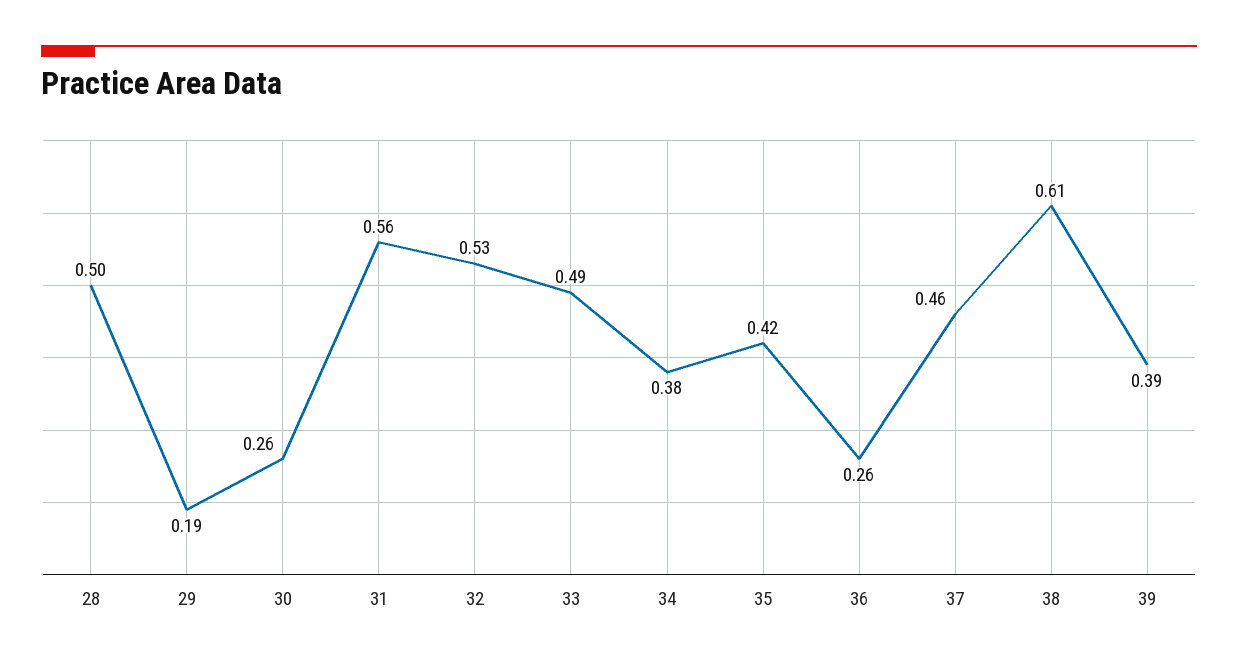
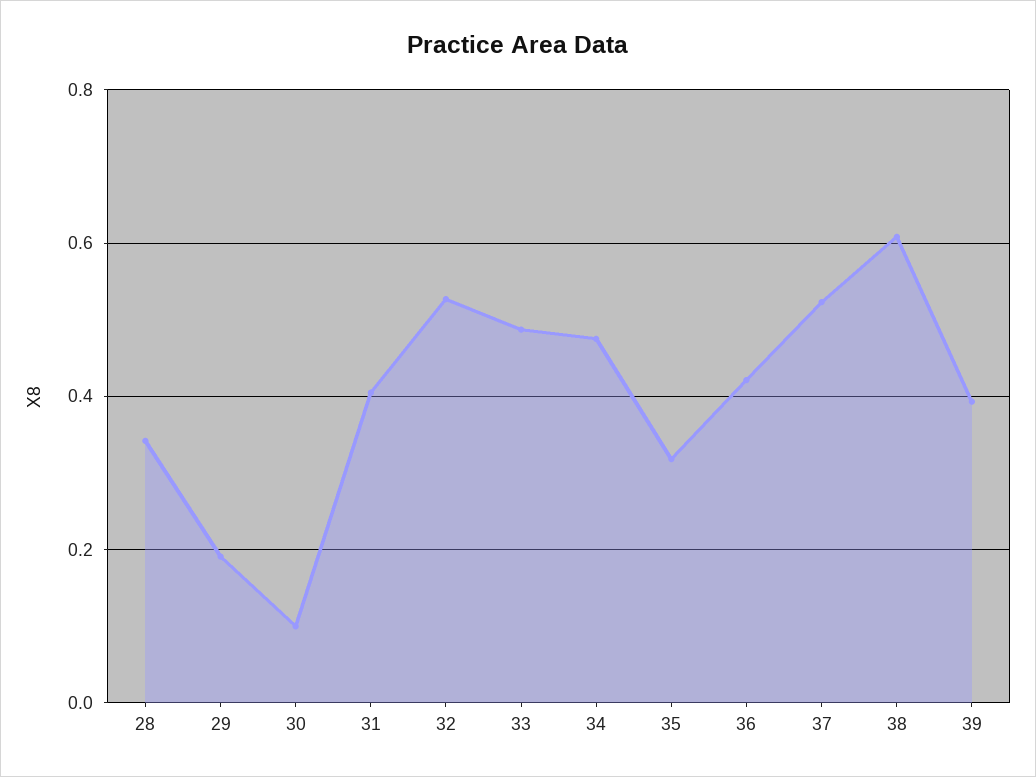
28: 0.5 -> 0.34
30: 0.26 -> 0.1
31: 0.56 -> 0.4
34: 0.38 -> 0.48
35: 0.42 -> 0.32
36: 0.26 -> 0.42
37: 0.46 -> 0.52

